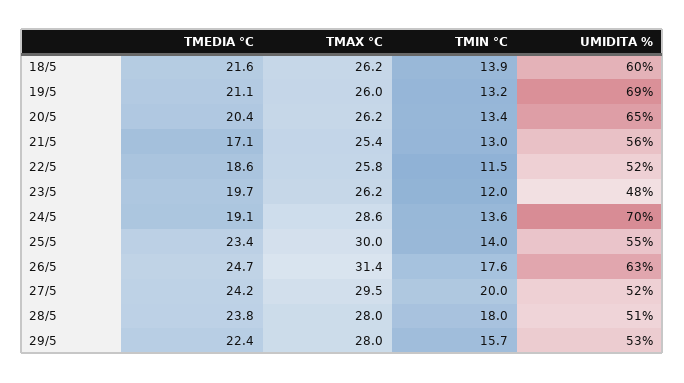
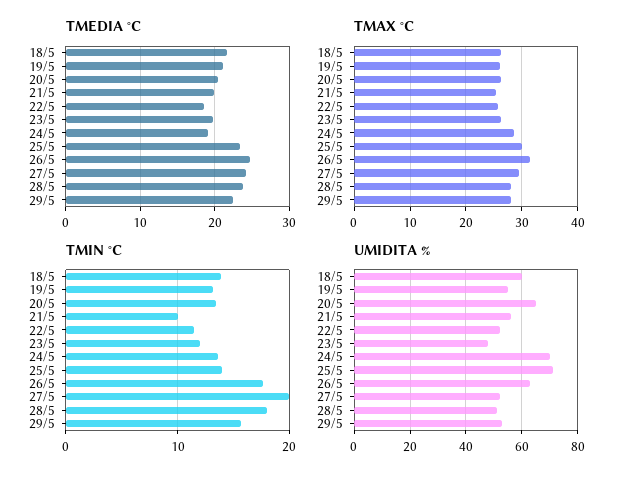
UMIDITA %, 19/5: 69 -> 55
TMEDIA °C, 21/5: 17.1 -> 20
TMIN °C, 21/5: 13 -> 10
UMIDITA %, 25/5: 55 -> 70

